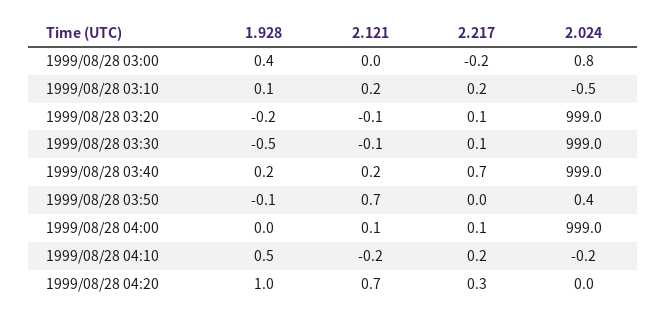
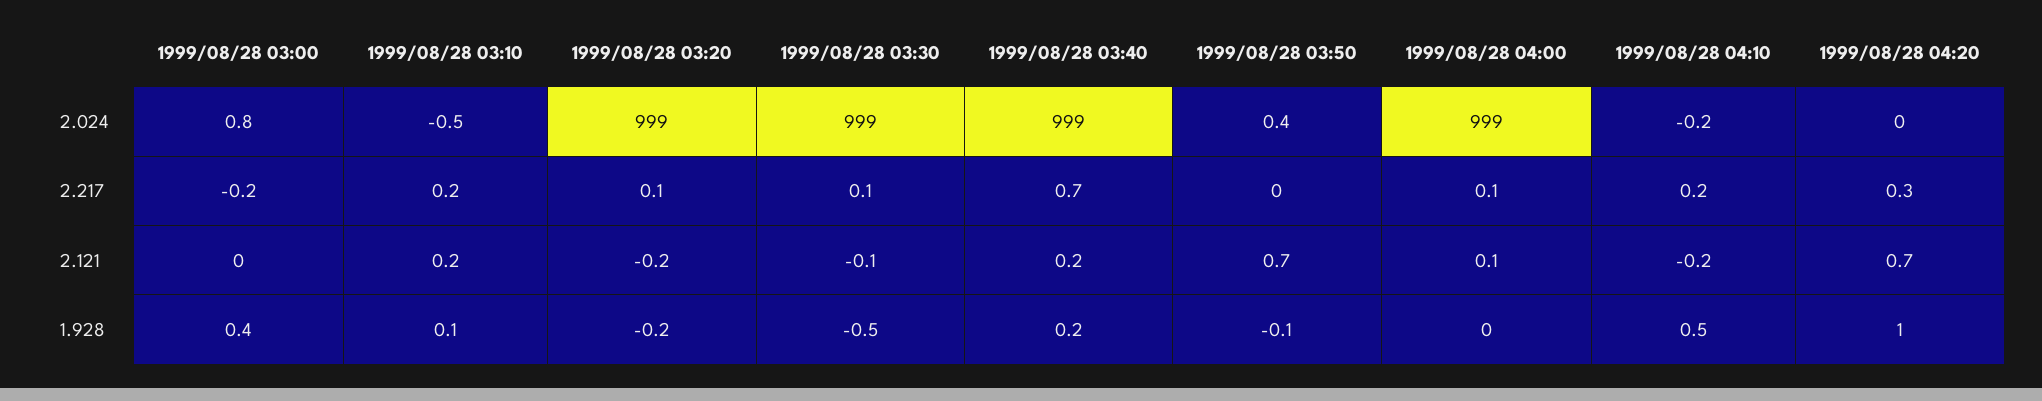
2.121, 1999/08/28 03:20: -0.1 -> -0.2

